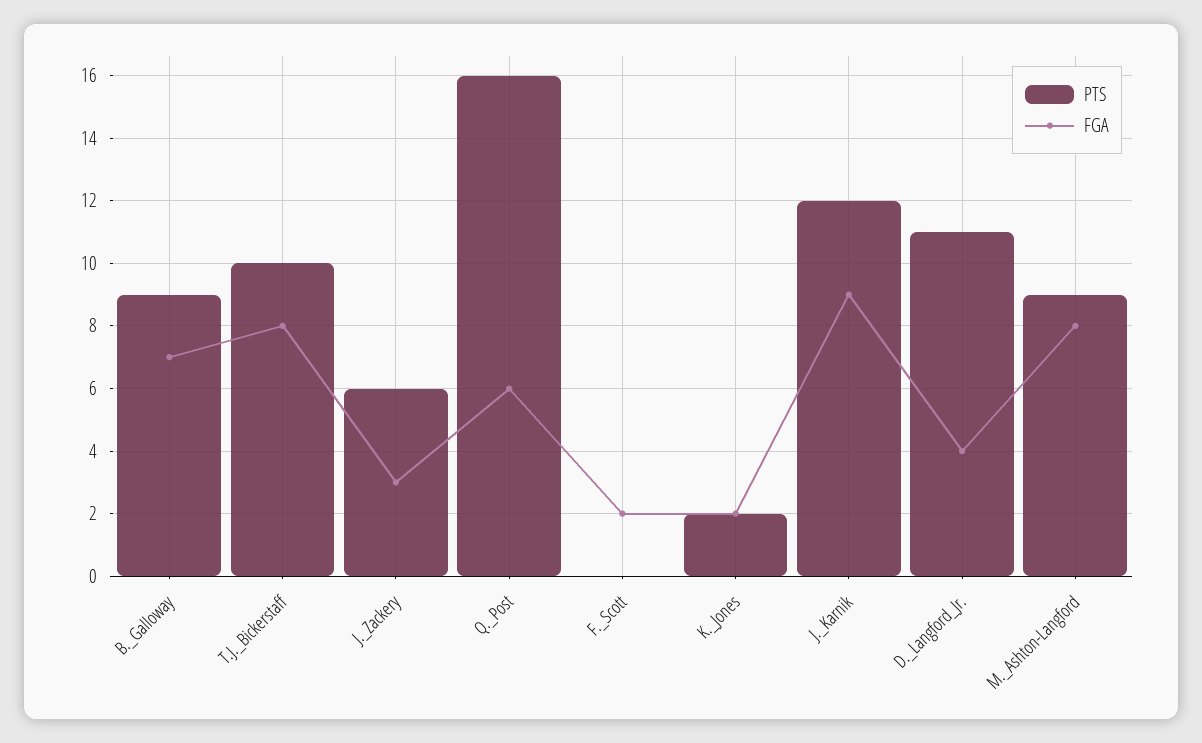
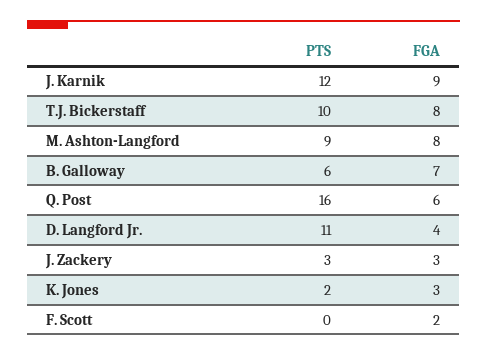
PTS, B._Galloway: 9 -> 6
PTS, J._Zackery: 6 -> 3
FGA, K._Jones: 2 -> 3

